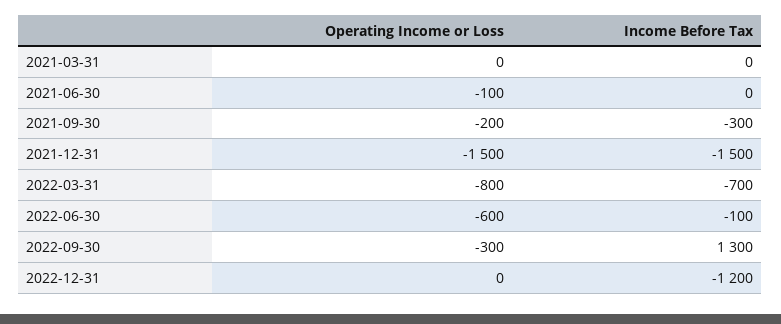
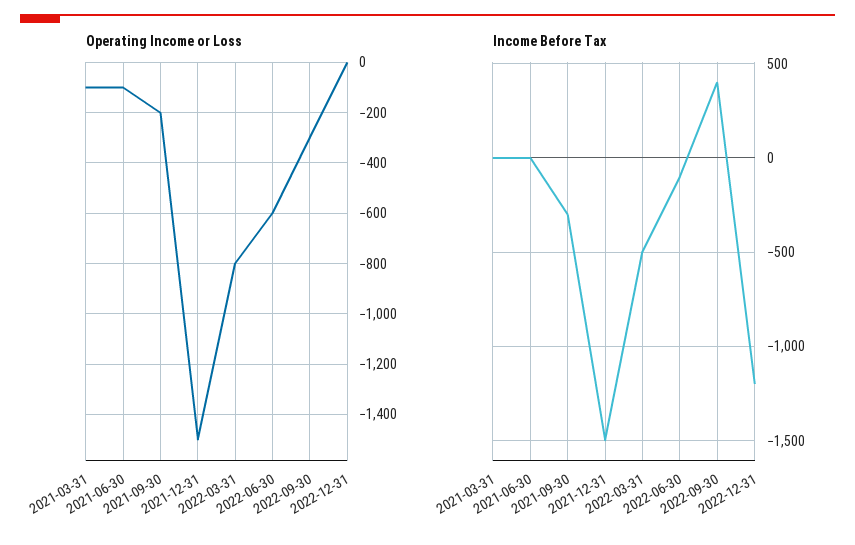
Operating Income or Loss, 2021-03-31: 0 -> -100
Income Before Tax, 2022-03-31: -700 -> -500
Income Before Tax, 2022-09-30: 1300 -> 400

